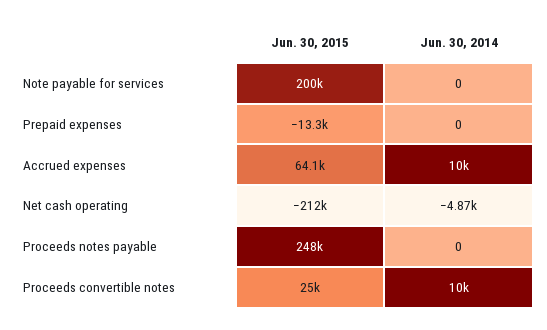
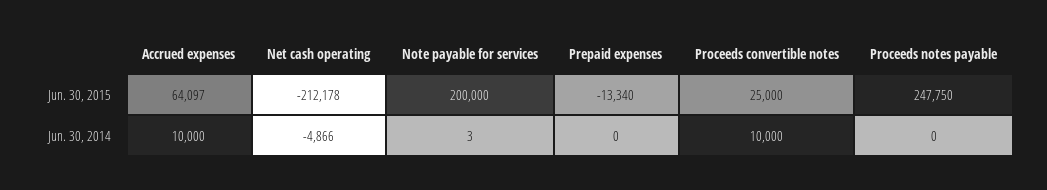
Jun. 30, 2014, Note payable for services: 0 -> 3

